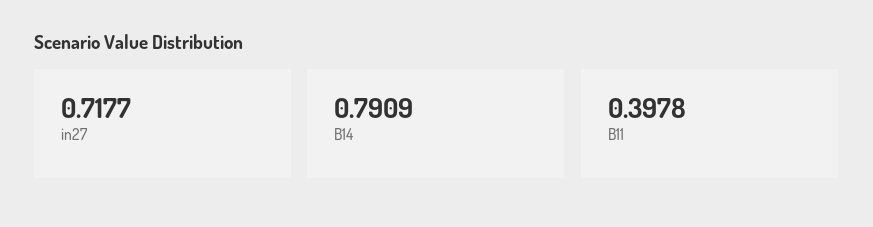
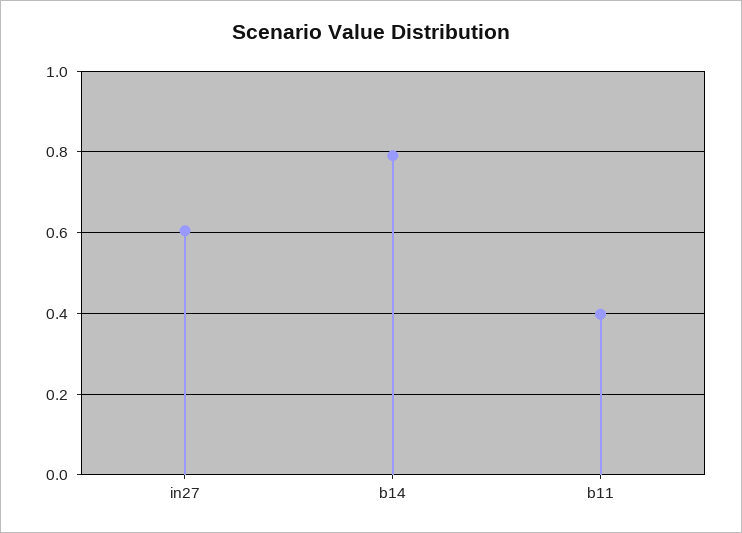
in27: 0.7177 -> 0.6

